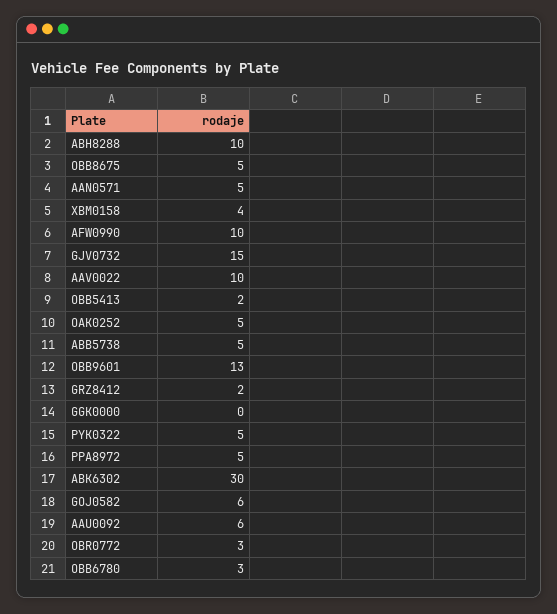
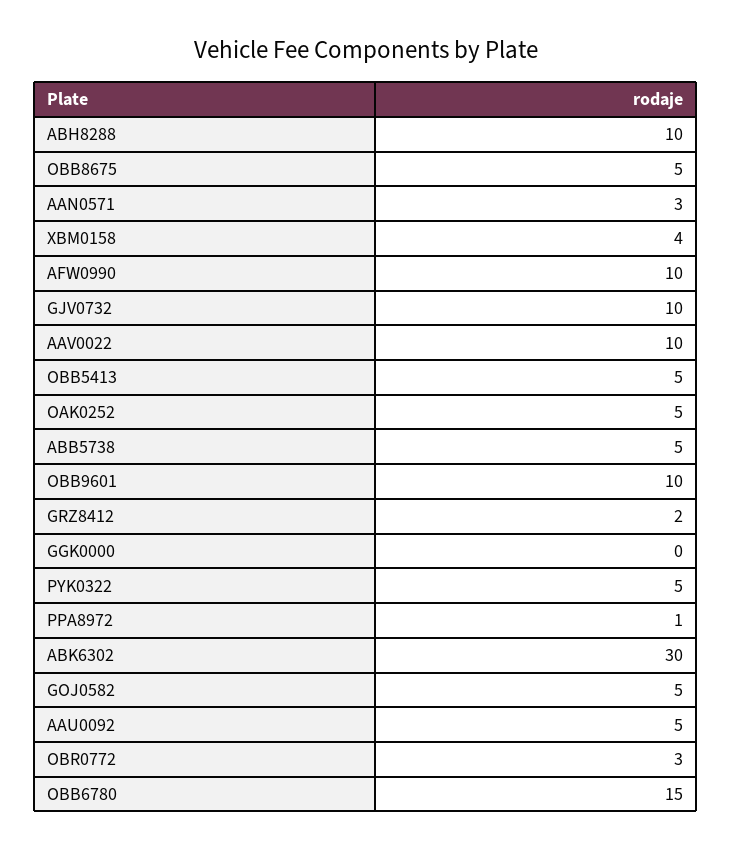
AAN0571: 5 -> 3
GJV0732: 15 -> 10
OBB5413: 2 -> 5
OBB9601: 13 -> 10
PPA8972: 5 -> 1
GOJ0582: 6 -> 5
AAU0092: 6 -> 5
OBB6780: 3 -> 15

